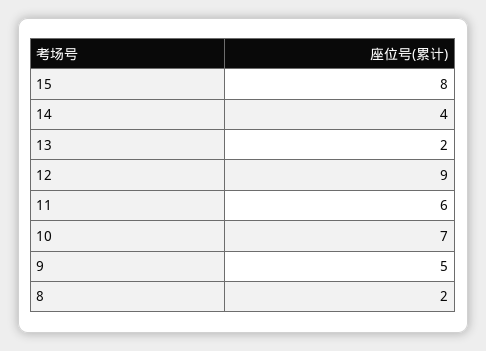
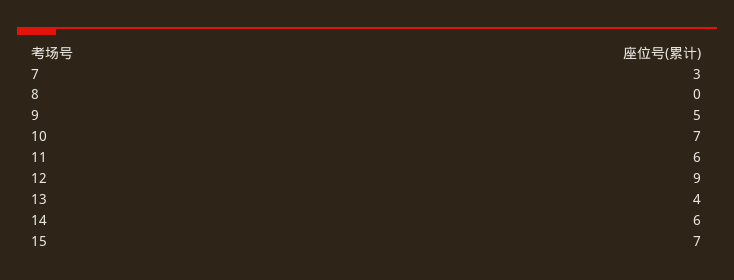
15: 8 -> 7
14: 4 -> 6
13: 2 -> 4
8: 2 -> 0
7: none -> 3

